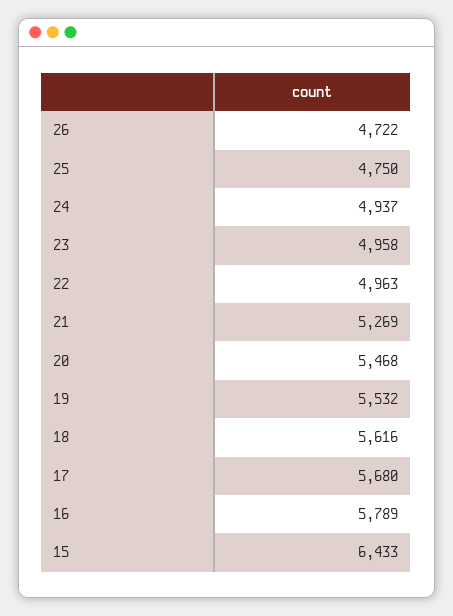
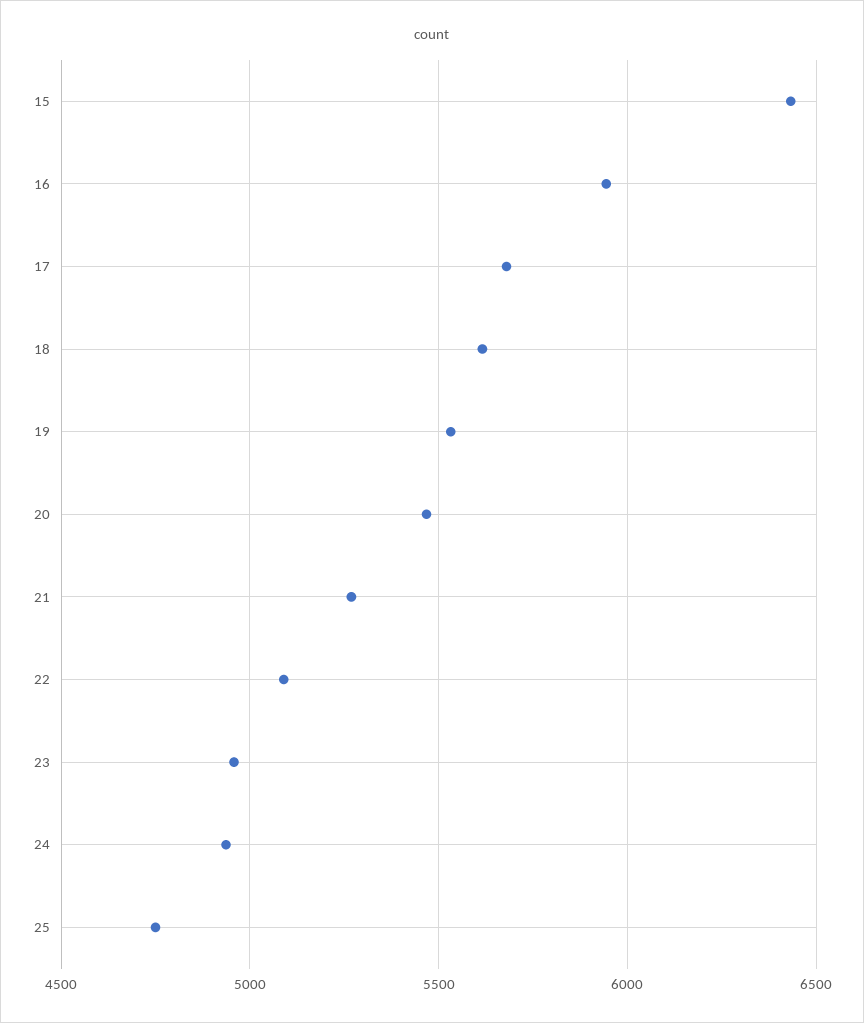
26: 4722 -> none
22: 4963 -> 5100
16: 5789 -> 5950

